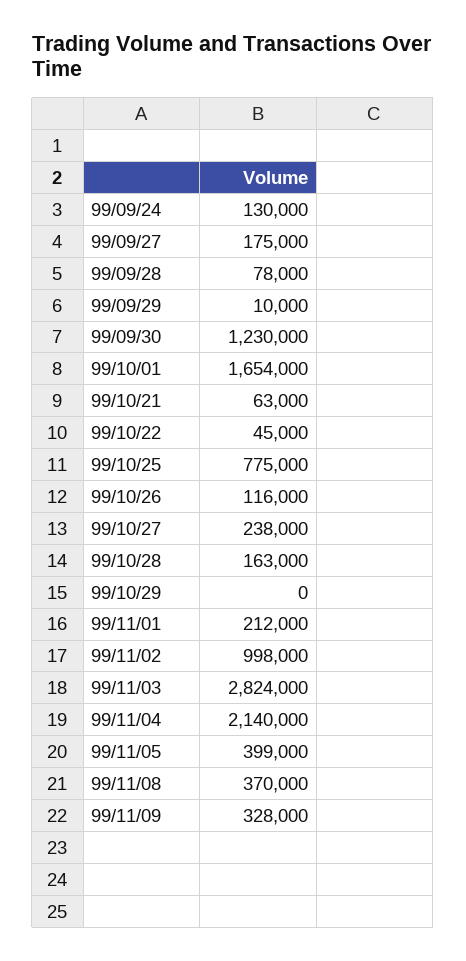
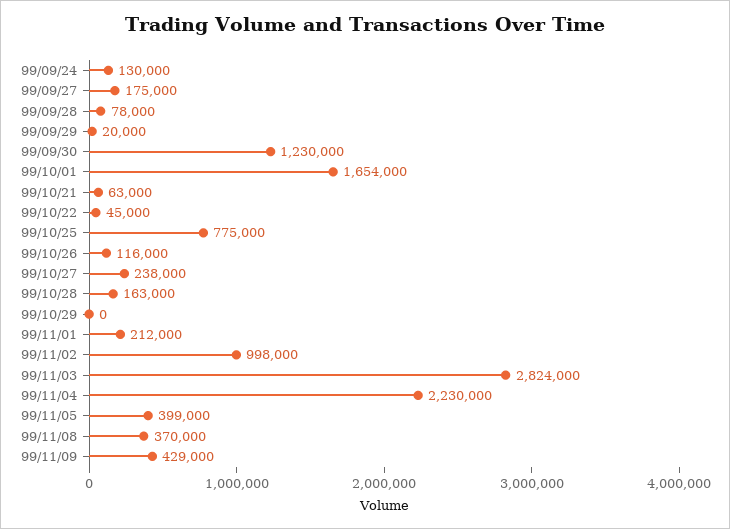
99/09/29: 10000 -> 20000
99/11/04: 2140000 -> 2230000
99/11/09: 328000 -> 429000

